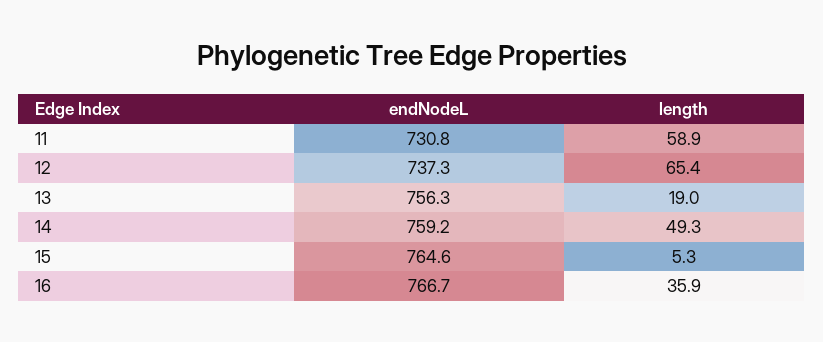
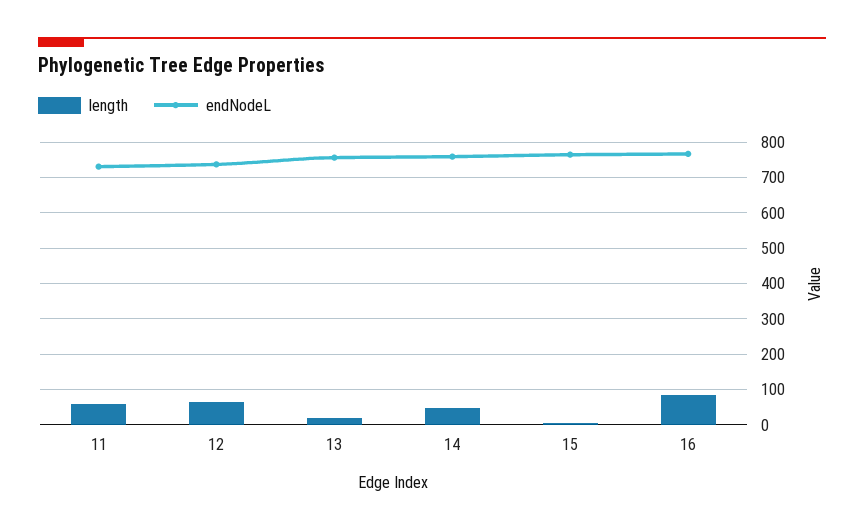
length, 16: 35.9 -> 80

